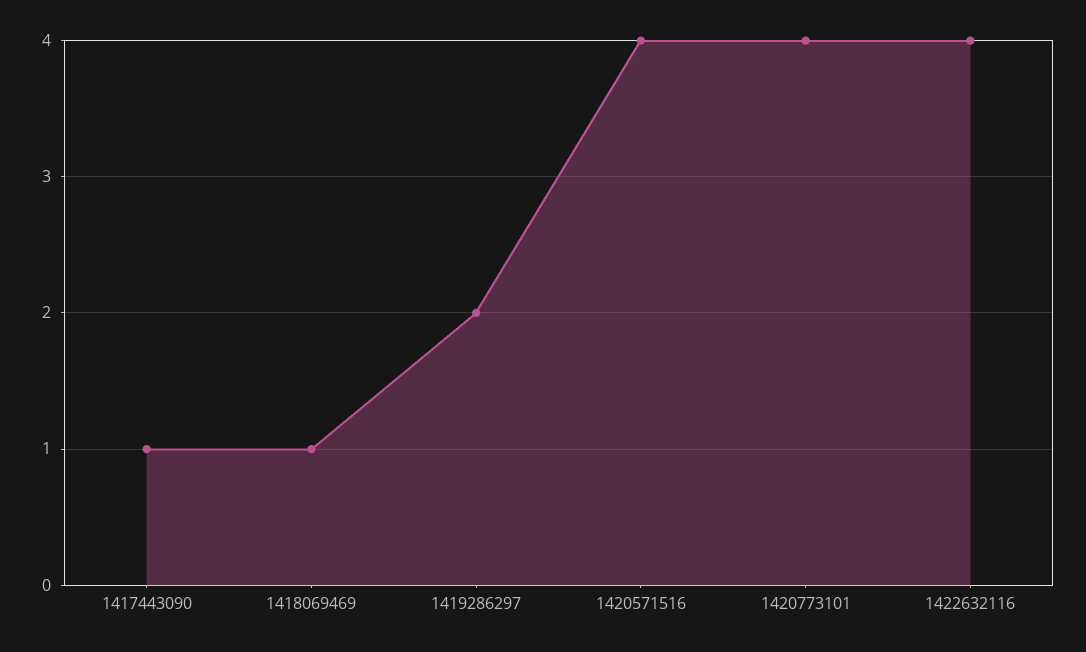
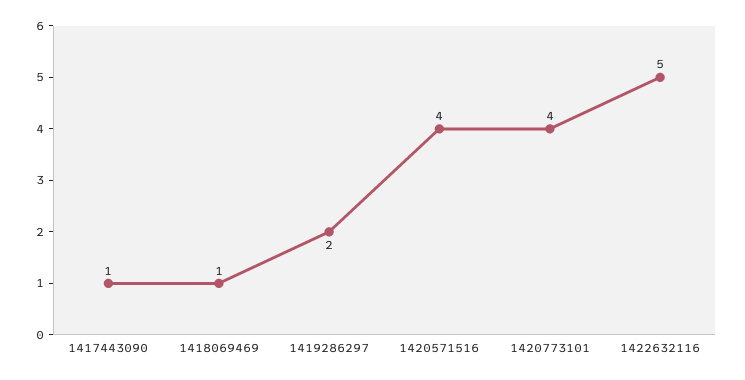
1422632116: 4 -> 5

